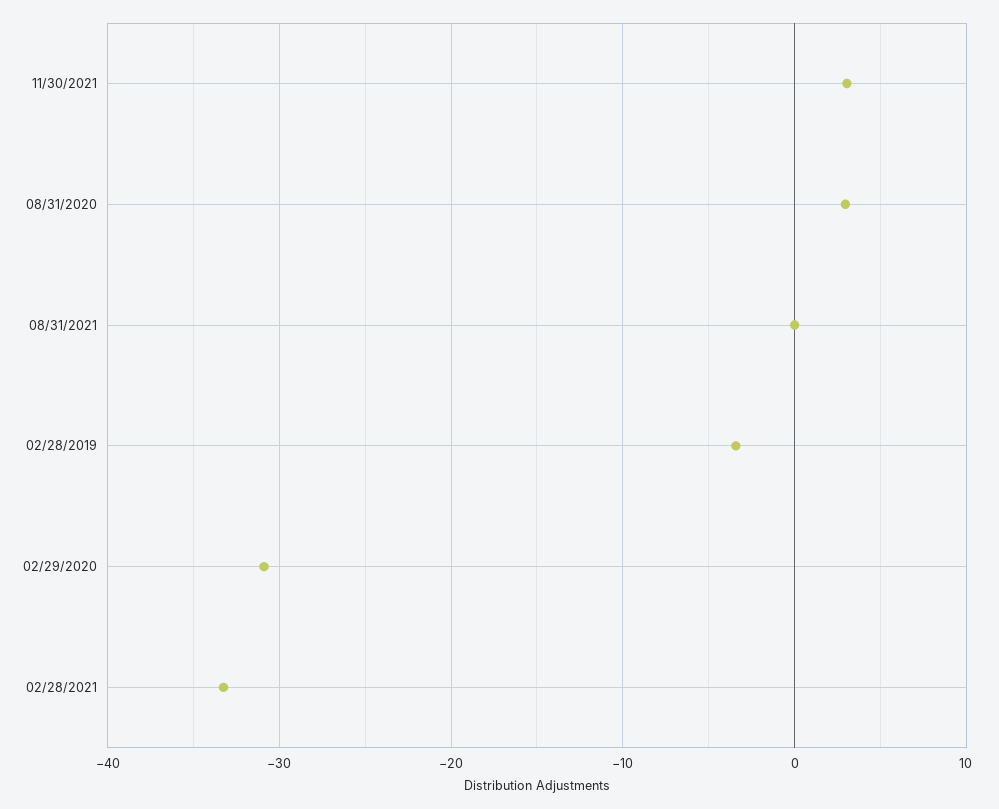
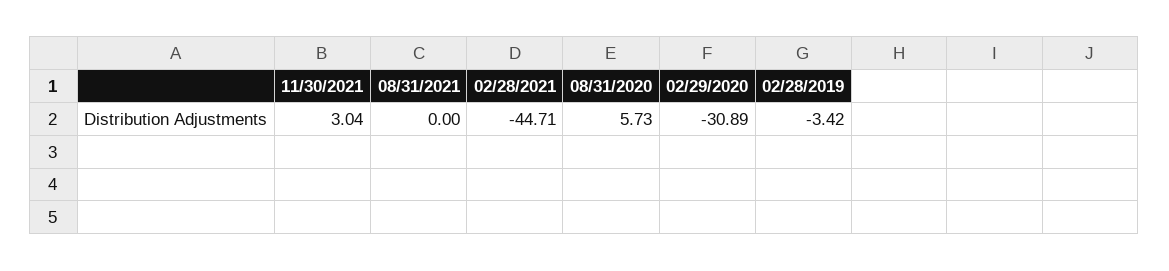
08/31/2020: 3 -> 5.73
02/28/2021: -33 -> -44.71

